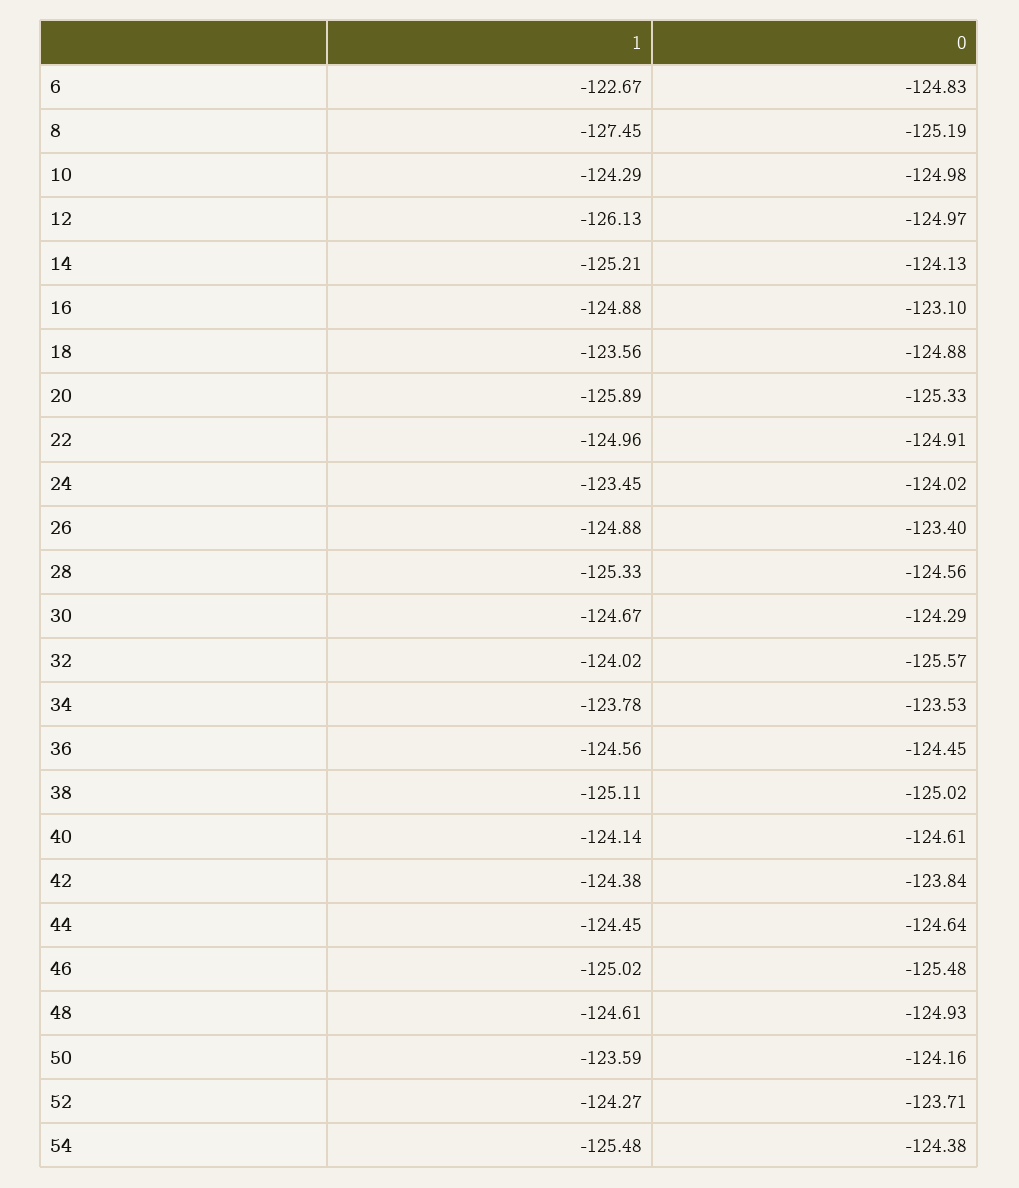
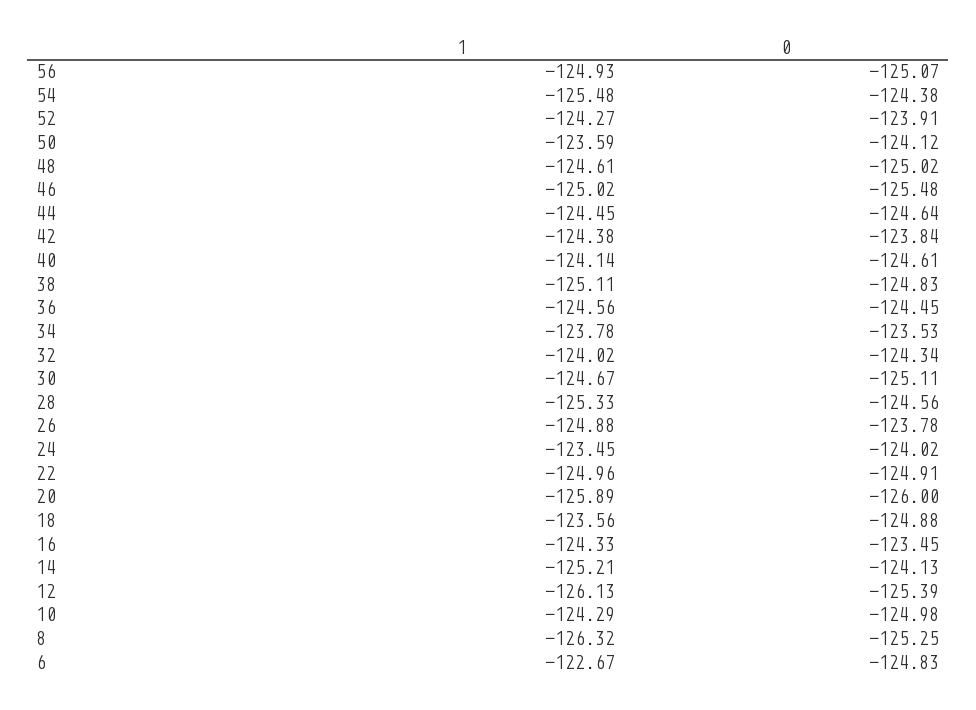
1, 8: -127.45 -> -126.32
0, 8: -125.19 -> -125.25
0, 12: -124.97 -> -125.39
1, 16: -124.88 -> -124.33
0, 16: -123.1 -> -123.45
0, 20: -125.33 -> -126
0, 26: -123.4 -> -123.78
0, 30: -124.29 -> -125.11
0, 32: -125.57 -> -124.34
0, 38: -125.02 -> -124.83
0, 48: -124.93 -> -125.02
0, 50: -124.16 -> -124.12
0, 52: -123.71 -> -123.91
1, 56: none -> -124.93
0, 56: none -> -125.07

